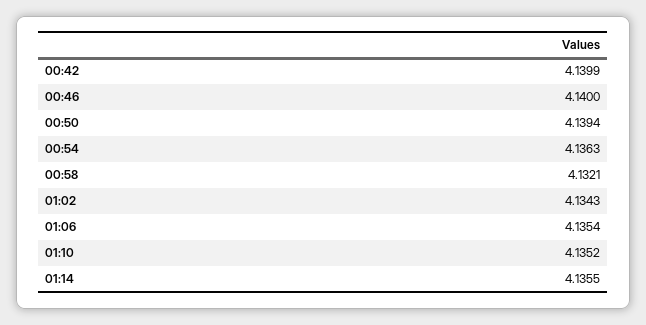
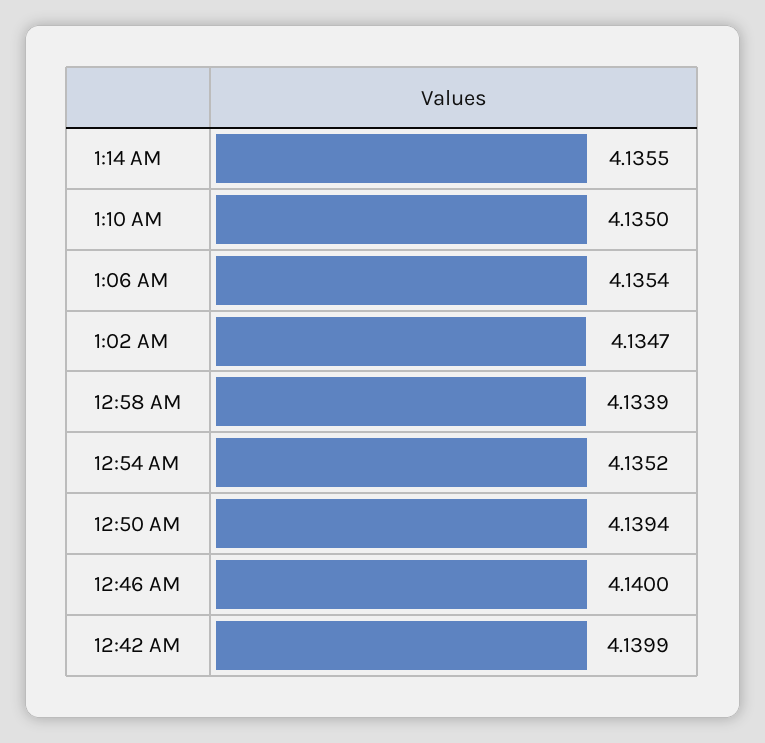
00:54: 4.1363 -> 4.1352
00:58: 4.1321 -> 4.1339
01:02: 4.1343 -> 4.1347
01:10: 4.1352 -> 4.135

